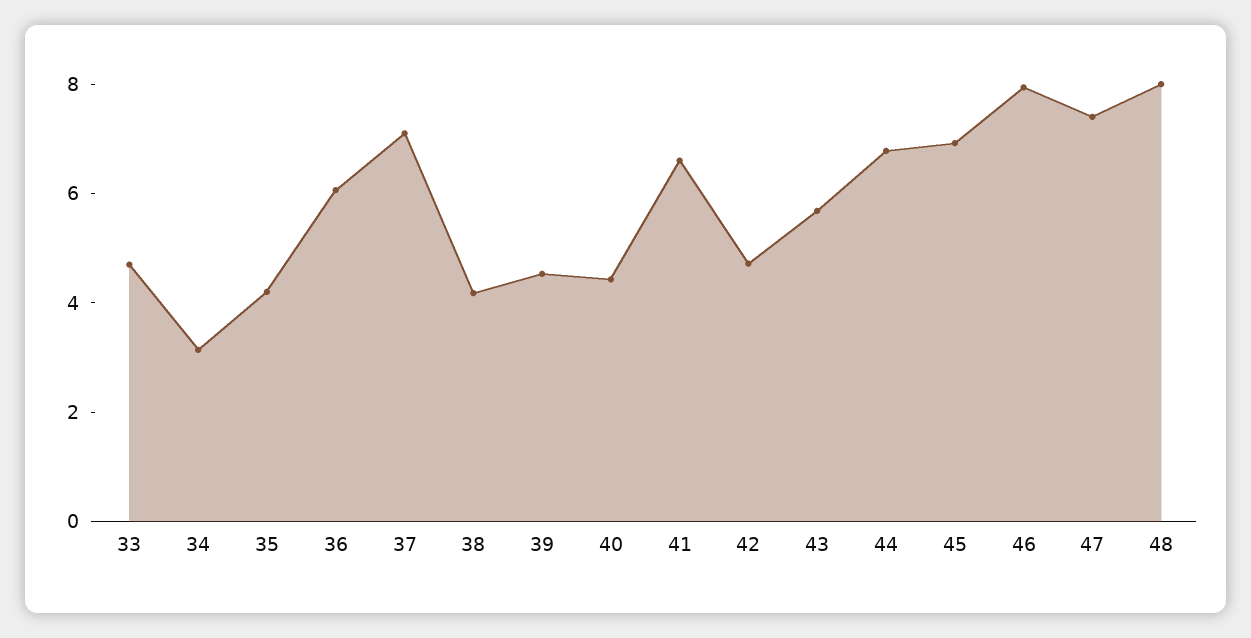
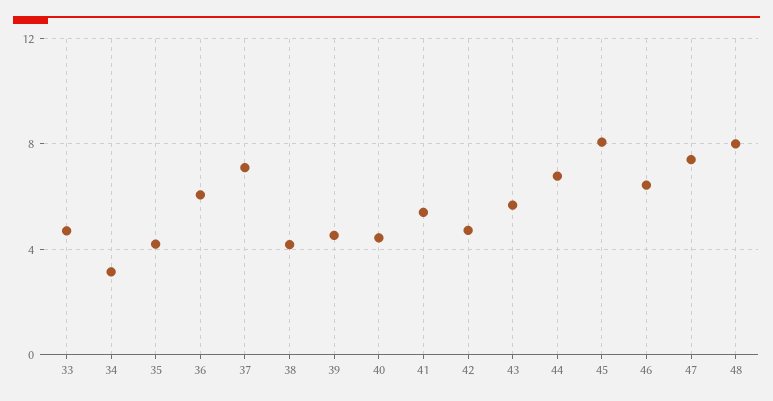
41: 6.5 -> 5.5
45: 7 -> 8
46: 8 -> 6.5

